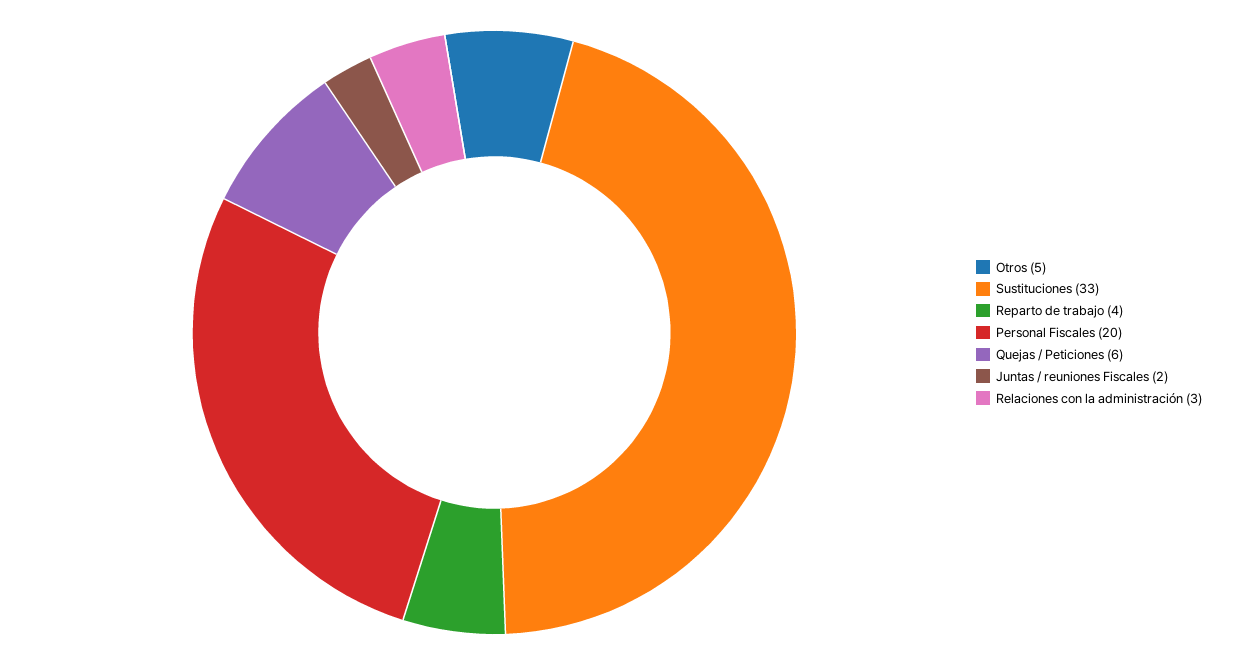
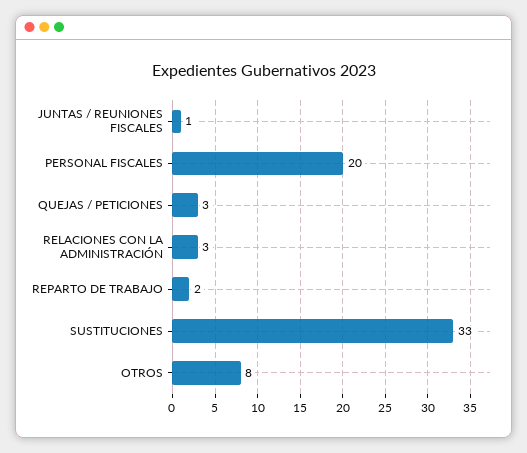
Otros: 5 -> 8
Reparto de trabajo: 4 -> 2
Quejas / Peticiones: 6 -> 3
Juntas / reuniones Fiscales: 2 -> 1

